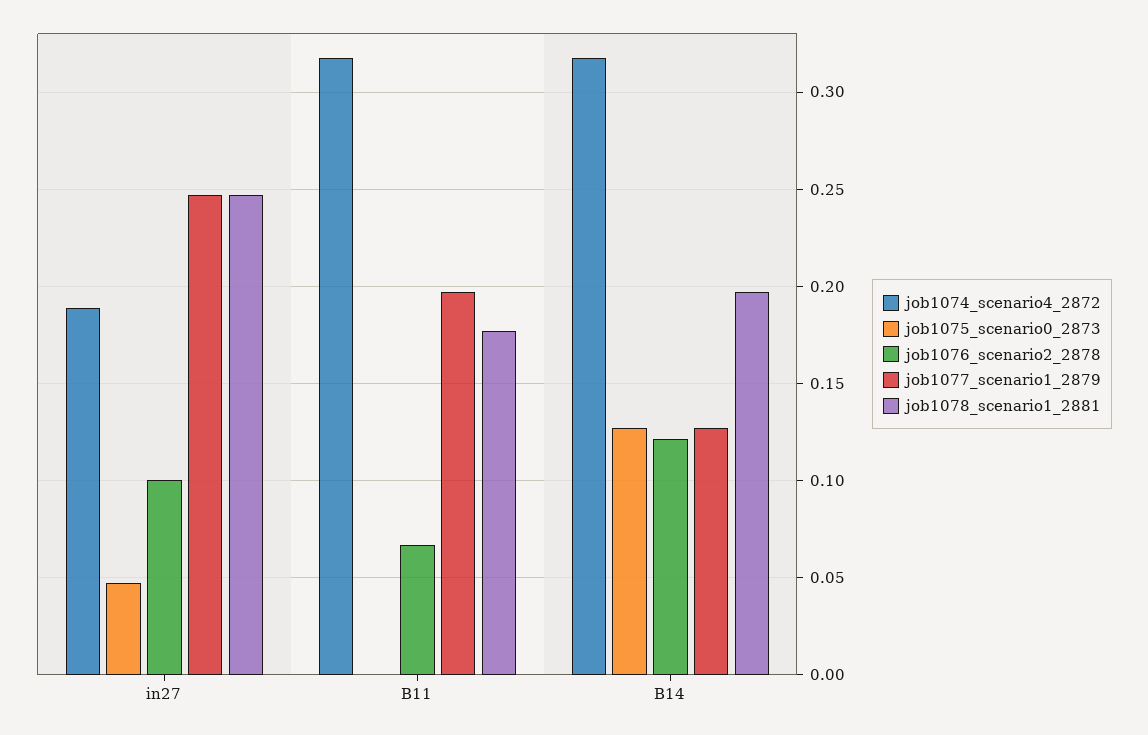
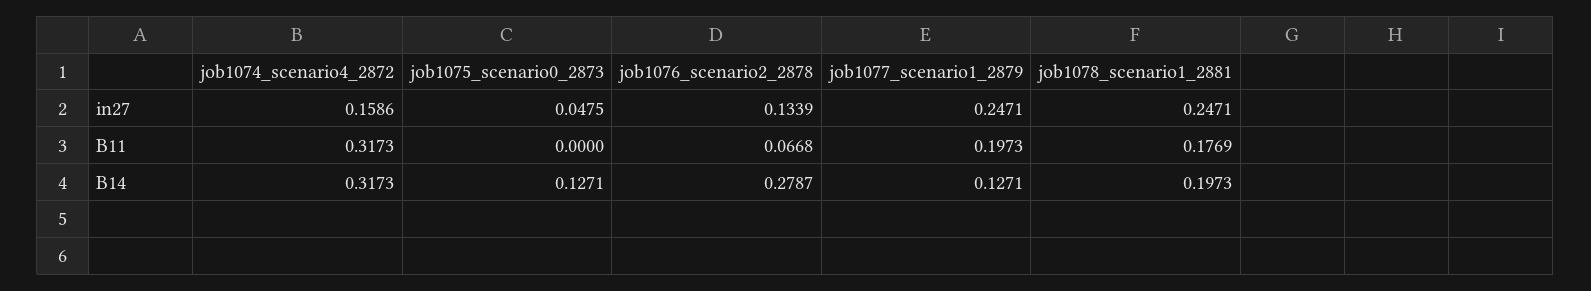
job1074_scenario4_2872, in27: 0.19 -> 0.1586
job1076_scenario2_2878, in27: 0.1 -> 0.1339
job1076_scenario2_2878, B14: 0.12 -> 0.2787

